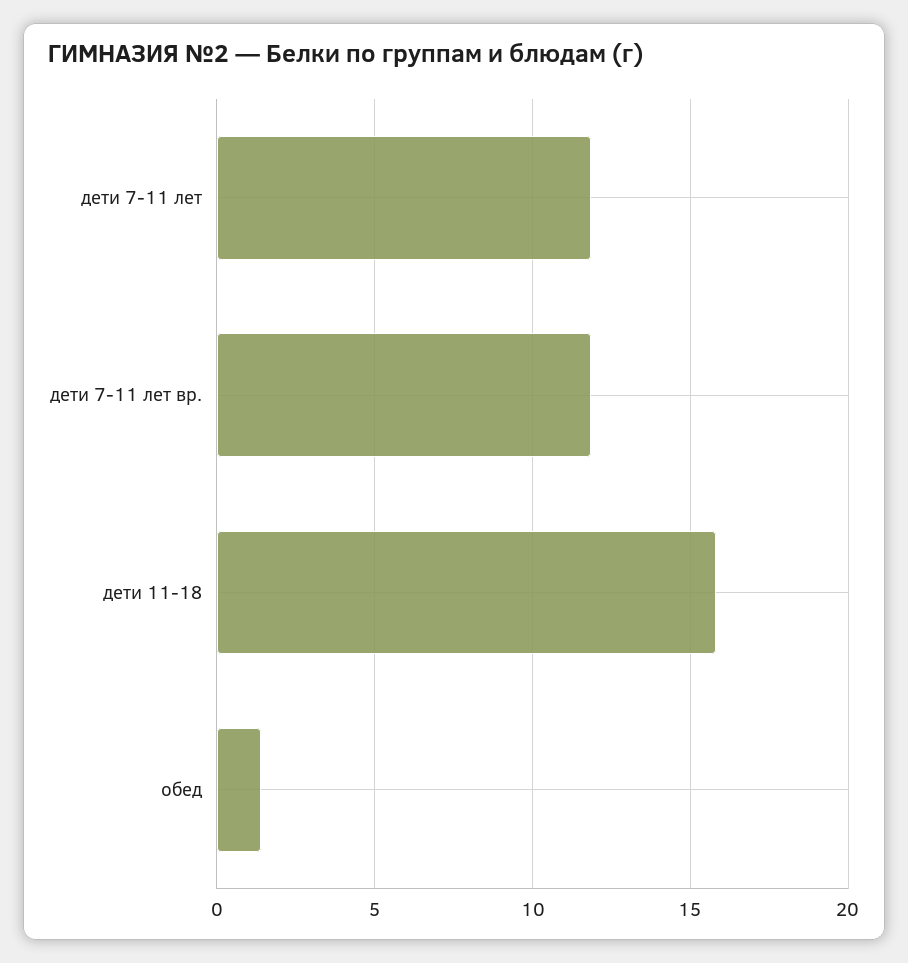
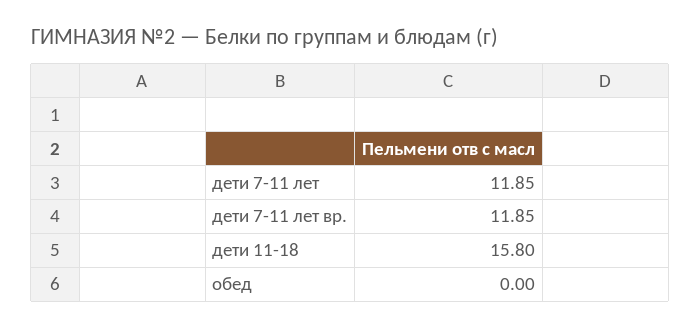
обед: 1.5 -> 0

